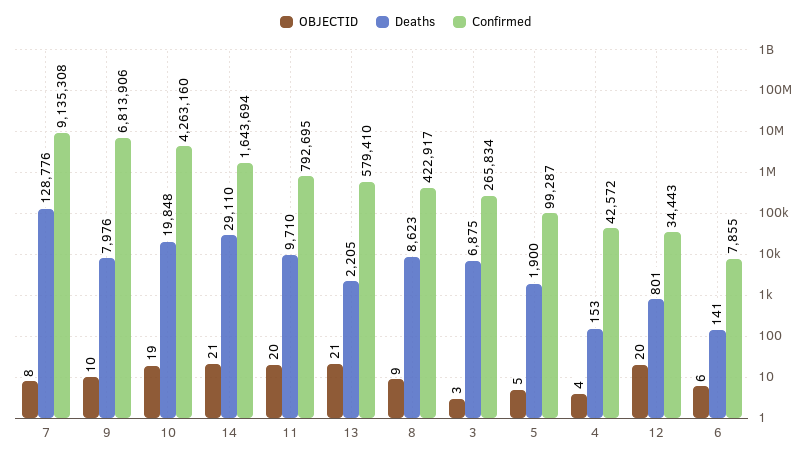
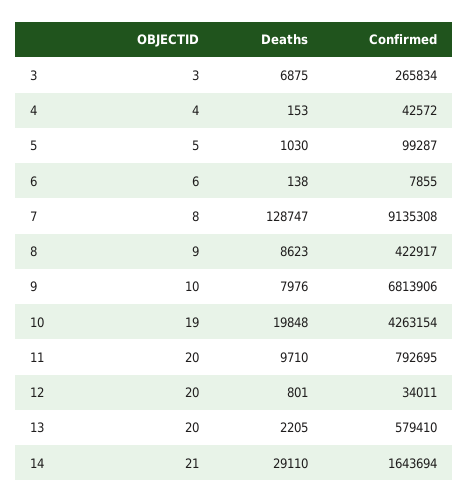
Deaths, 7: 128776 -> 128747
Confirmed, 10: 4263160 -> 4263154
OBJECTID, 13: 21 -> 20
Deaths, 5: 1900 -> 1030
Confirmed, 12: 34443 -> 34011
Deaths, 6: 141 -> 138

